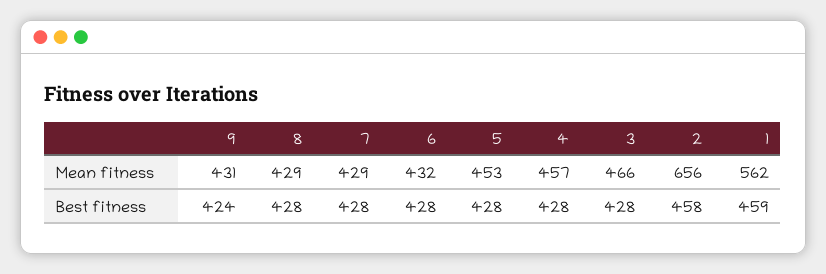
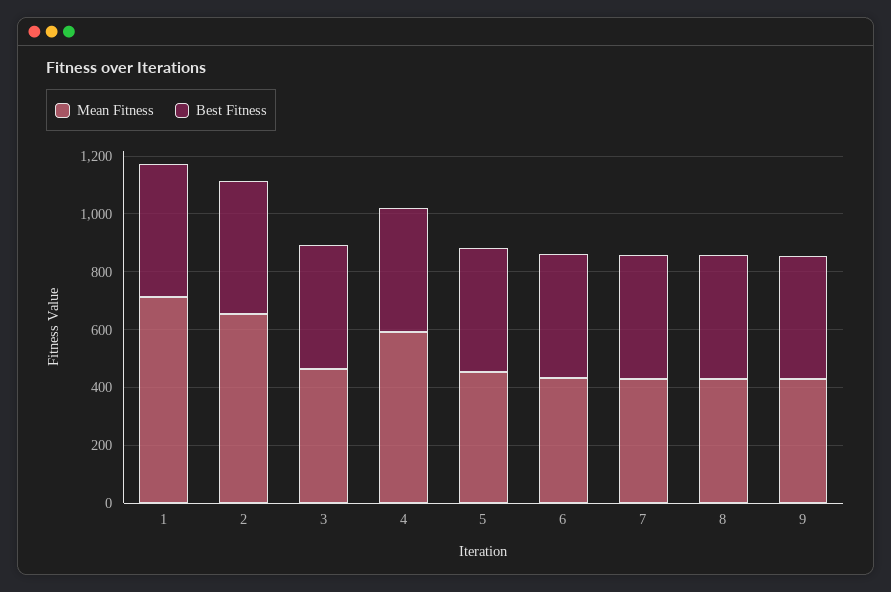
Mean fitness, 4: 457 -> 600
Mean fitness, 1: 562 -> 700

